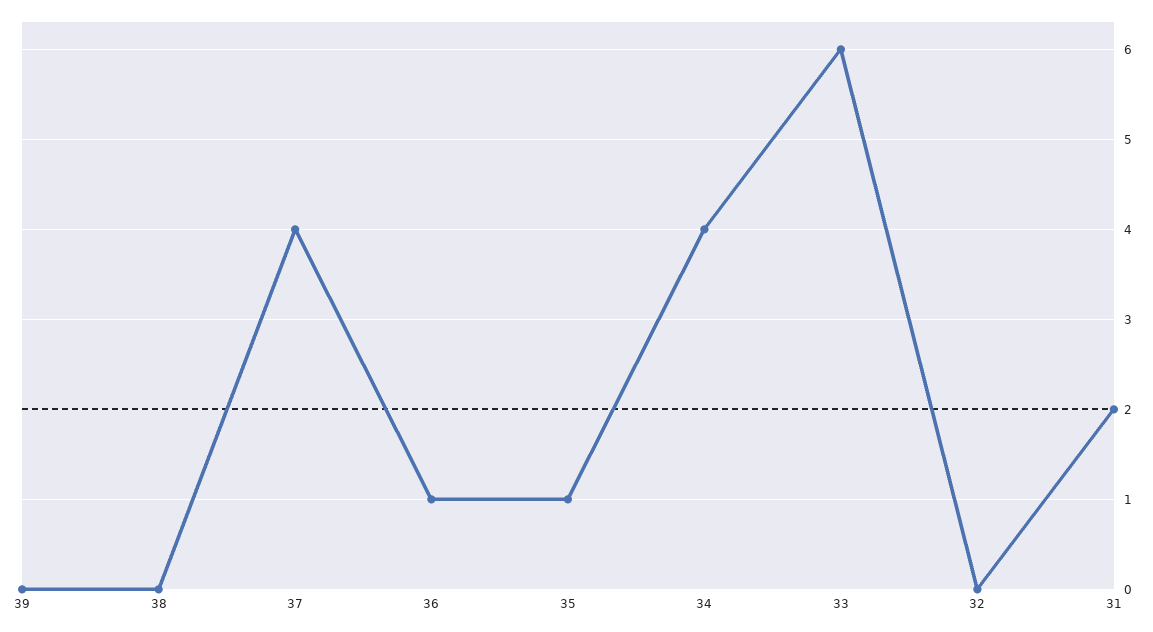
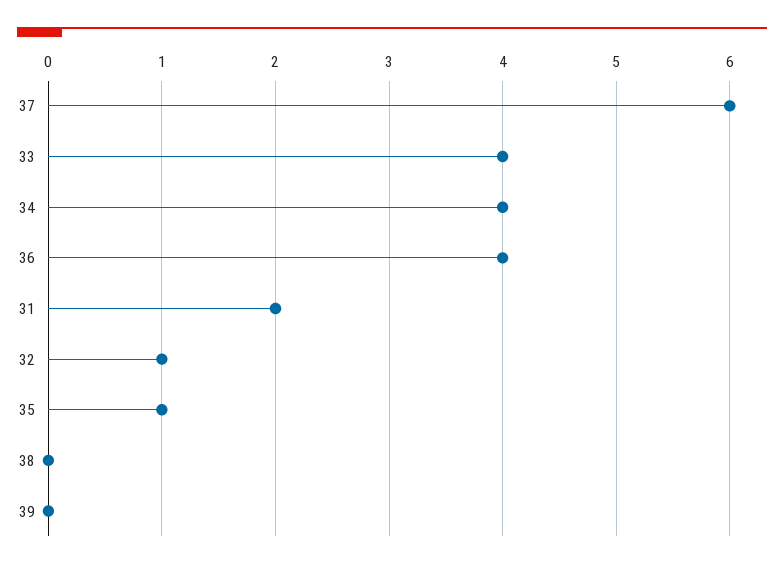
37: 4 -> 6
36: 1 -> 4
33: 6 -> 4
32: 0 -> 1

